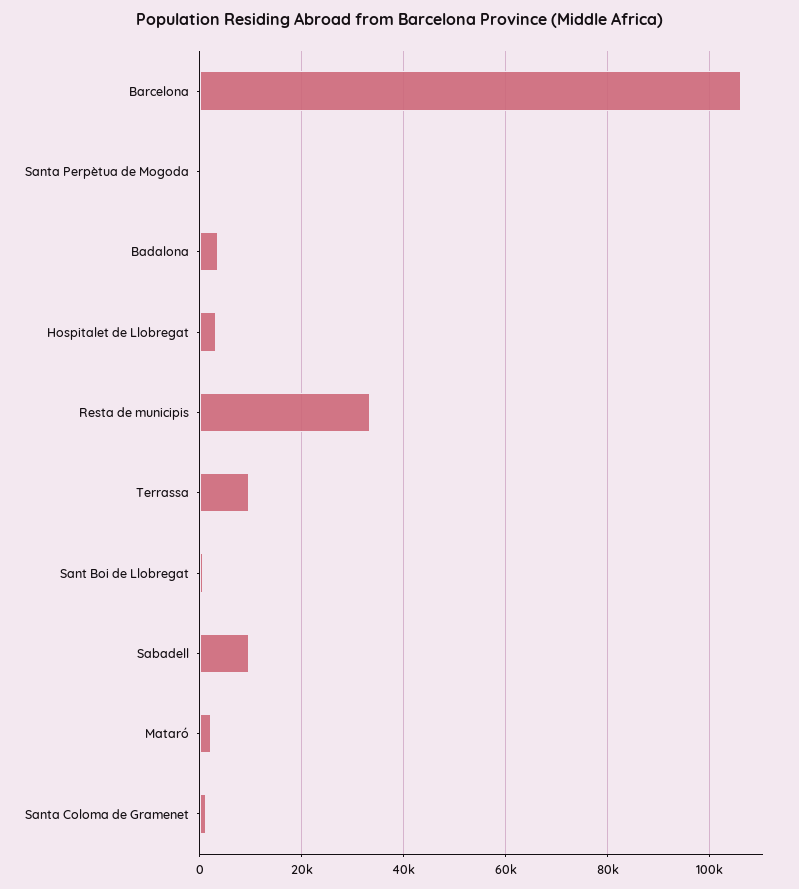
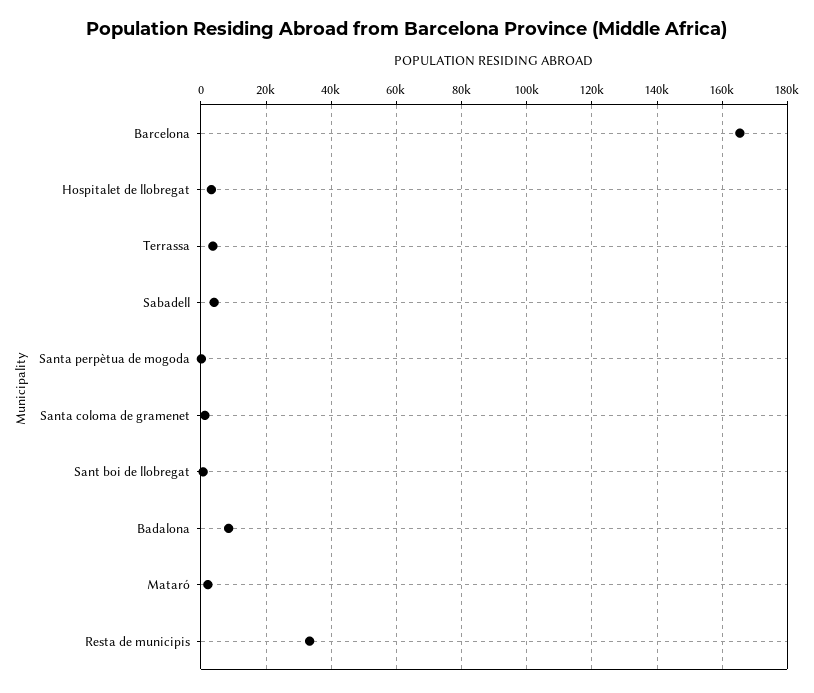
Barcelona: 106000 -> 166000
Badalona: 4000 -> 8000
Terrassa: 10000 -> 4000
Sabadell: 10000 -> 4000

